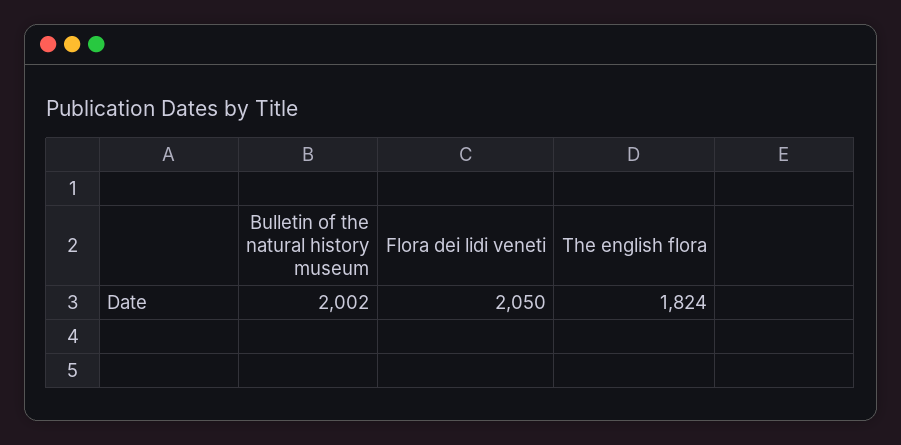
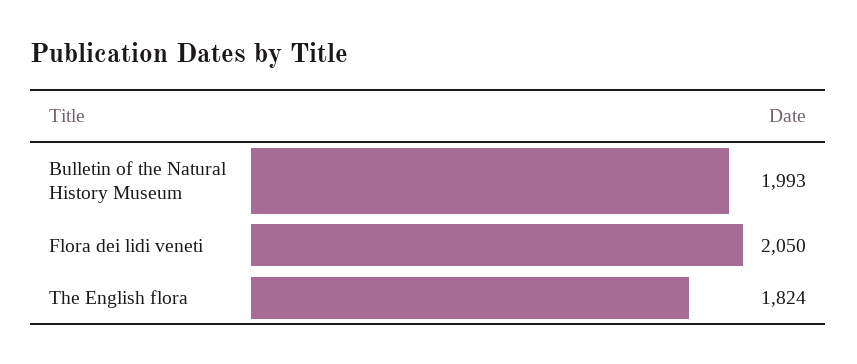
Bulletin of the natural history museum: 2002 -> 1993

